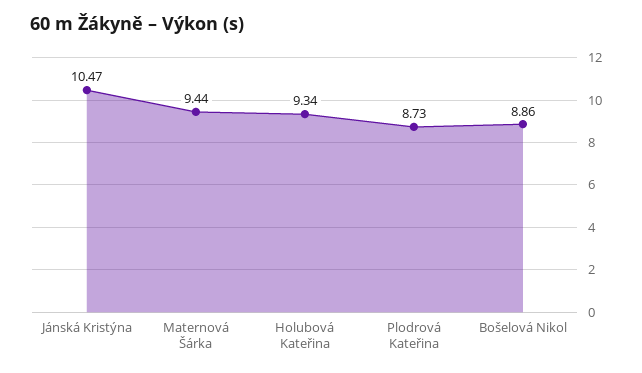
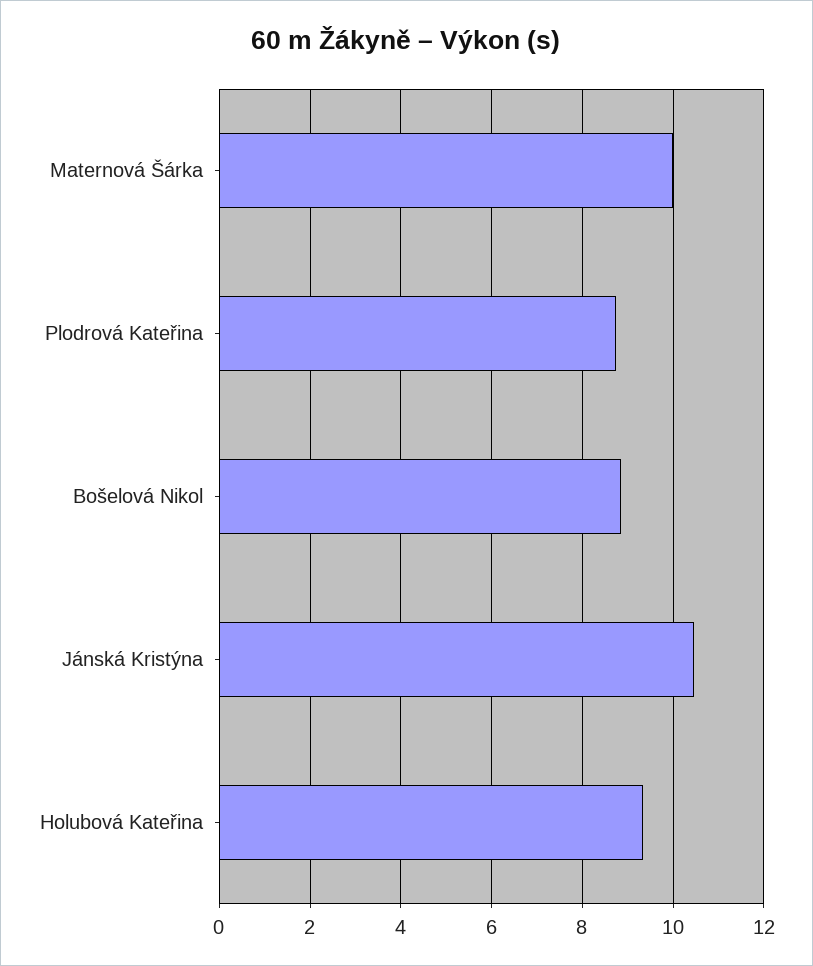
Maternová Šárka: 9.44 -> 10

